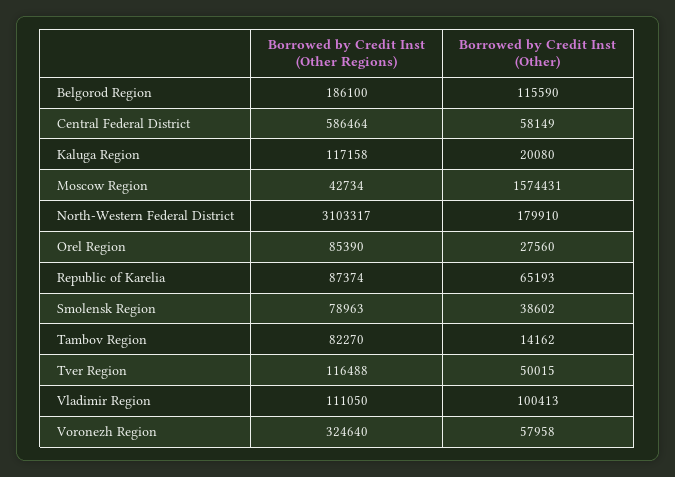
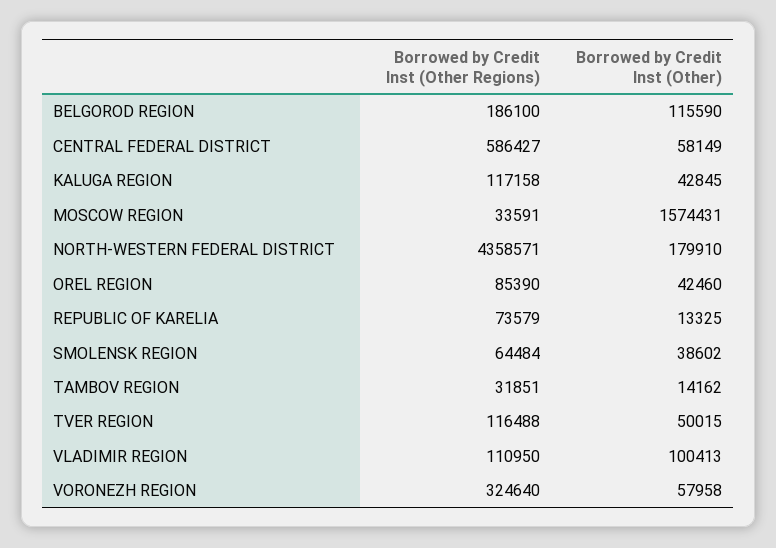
Borrowed by Credit Inst (Other Regions), Central Federal District: 586464 -> 586427
Borrowed by Credit Inst (Other), Kaluga Region: 20080 -> 42845
Borrowed by Credit Inst (Other Regions), Moscow Region: 42734 -> 33591
Borrowed by Credit Inst (Other Regions), North-Western Federal District: 3103317 -> 4358571
Borrowed by Credit Inst (Other), Orel Region: 27560 -> 42460
Borrowed by Credit Inst (Other Regions), Republic of Karelia: 87374 -> 73579
Borrowed by Credit Inst (Other), Republic of Karelia: 65193 -> 13325
Borrowed by Credit Inst (Other Regions), Smolensk Region: 78963 -> 64484
Borrowed by Credit Inst (Other Regions), Tambov Region: 82270 -> 31851
Borrowed by Credit Inst (Other Regions), Vladimir Region: 111050 -> 110950

